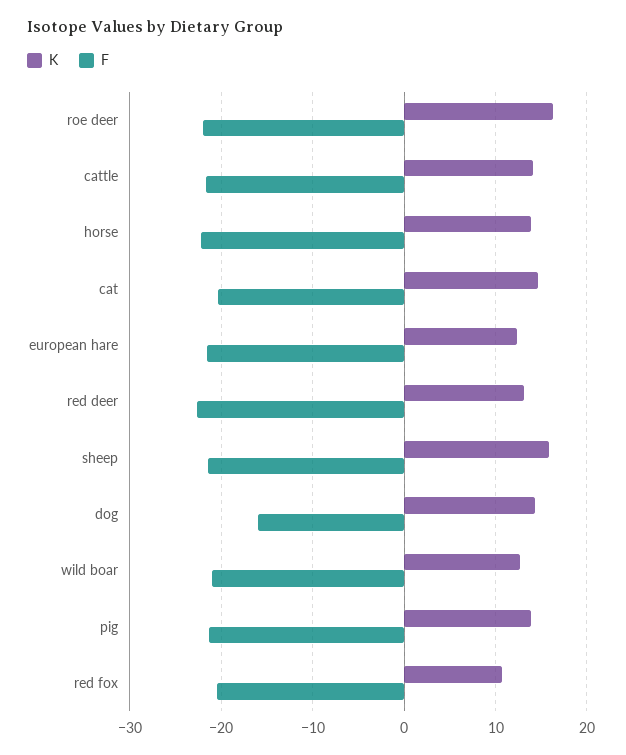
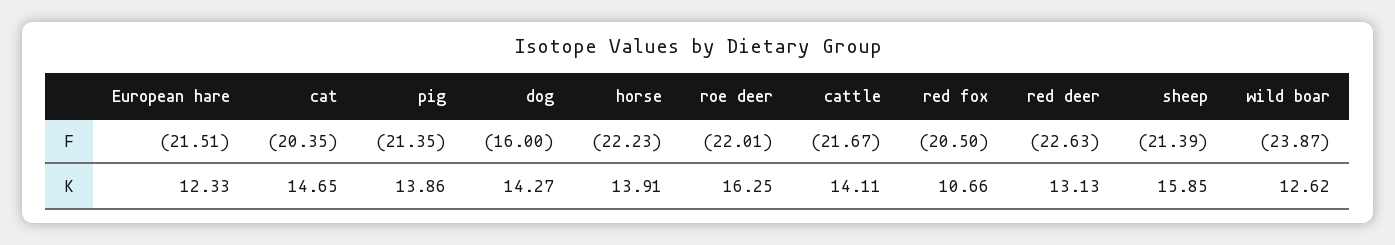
F, wild boar: -21 -> -23.87

